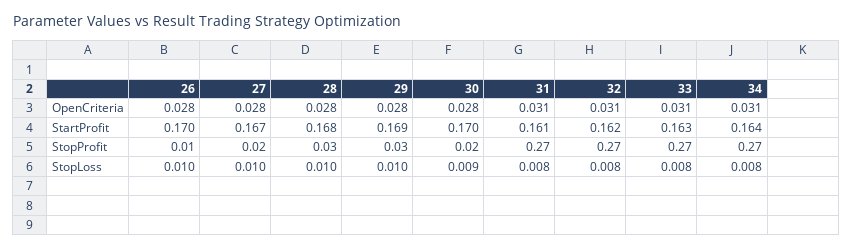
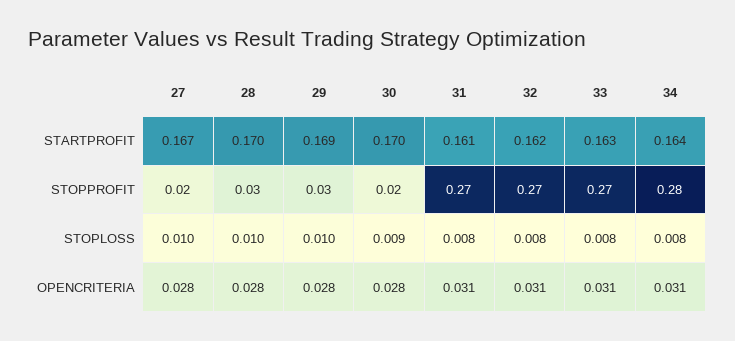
26, OpenCriteria: 0.028 -> none
26, StartProfit: 0.17 -> none
28, StartProfit: 0.168 -> 0.17
26, StopProfit: 0.01 -> none
34, StopProfit: 0.27 -> 0.28
26, StopLoss: 0.01 -> none

